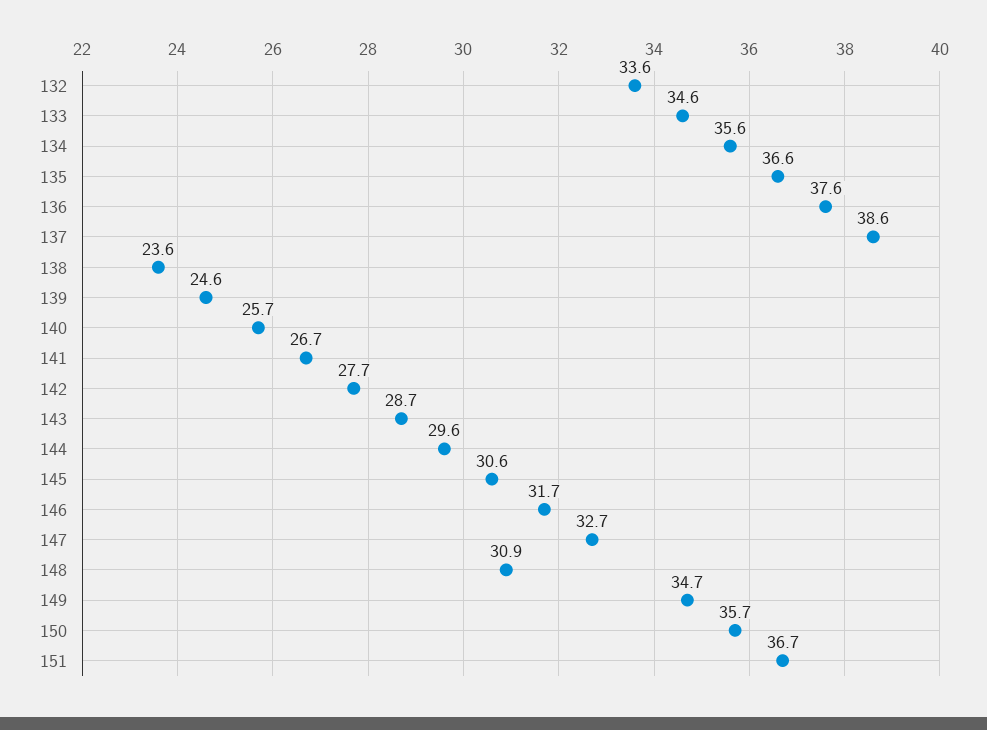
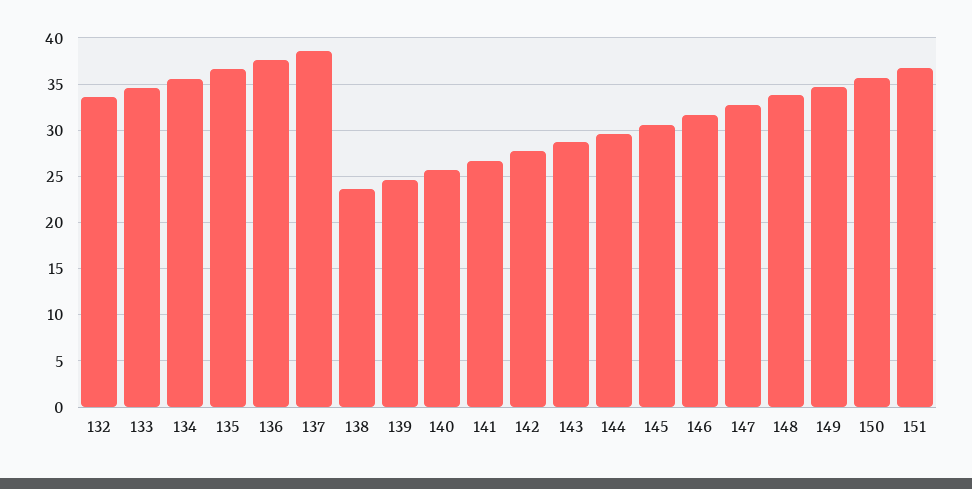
148: 30.9 -> 34

